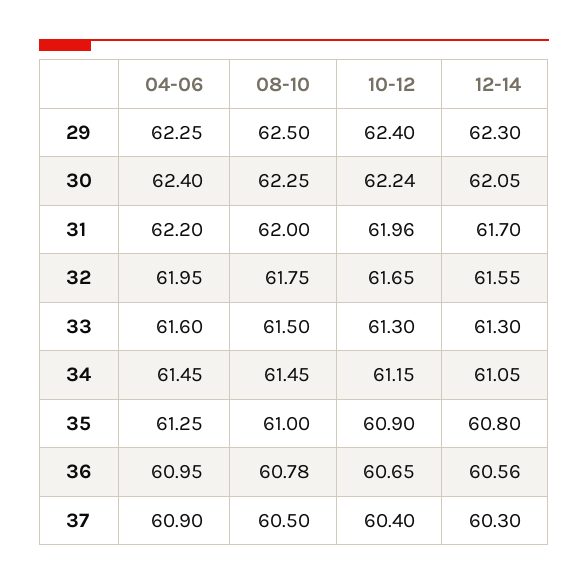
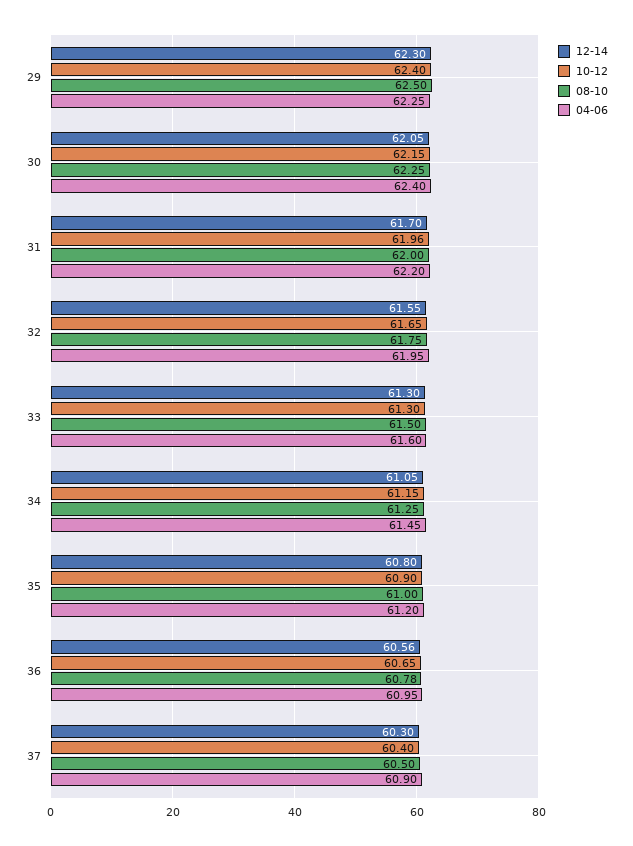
10-12, 30: 62.24 -> 62.15
08-10, 34: 61.45 -> 61.25
04-06, 35: 61.25 -> 61.2

